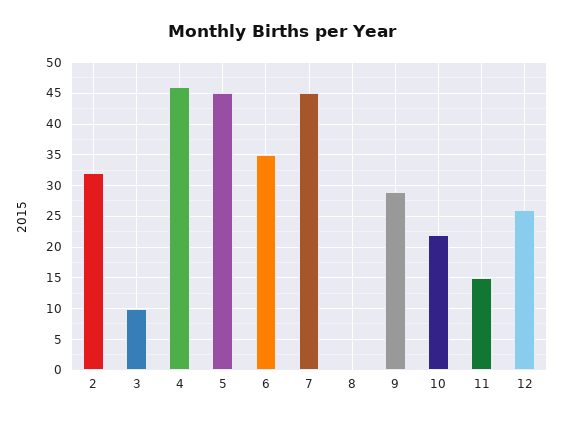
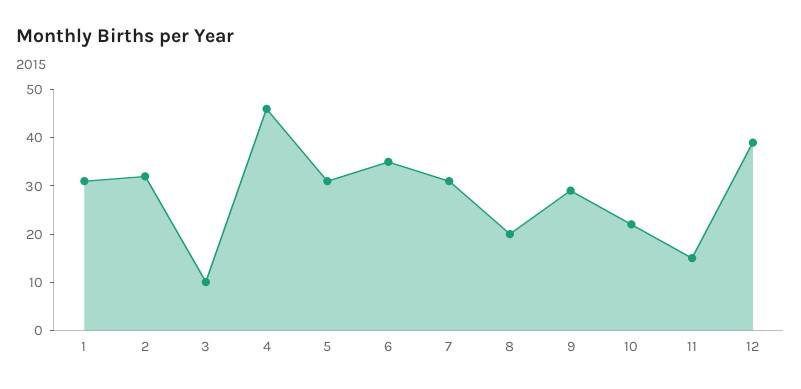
5: 45 -> 30
7: 45 -> 30
8: 0 -> 20
12: 26 -> 40
1: none -> 30

